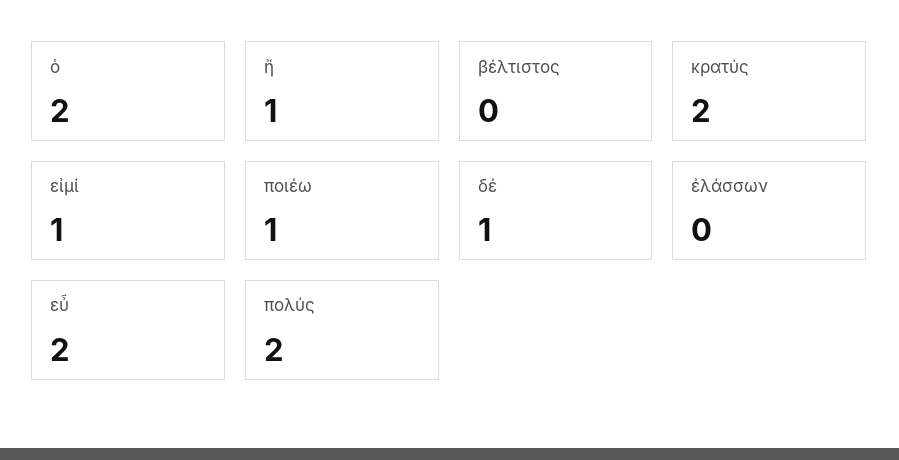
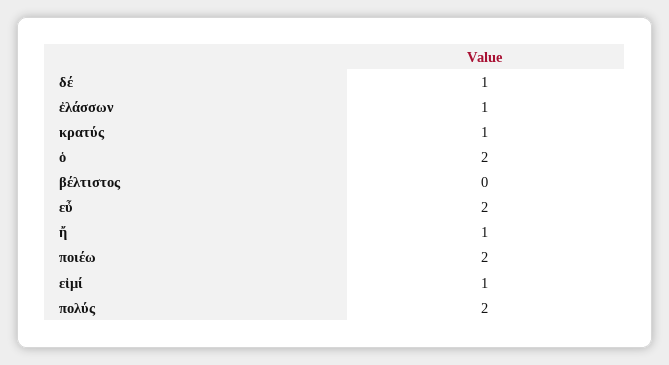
κρατύς: 2 -> 1
ποιέω: 1 -> 2
ἐλάσσων: 0 -> 1

